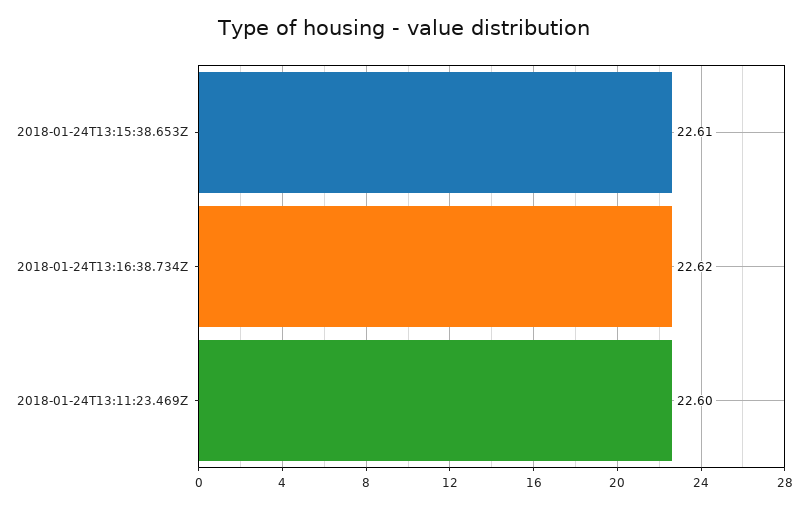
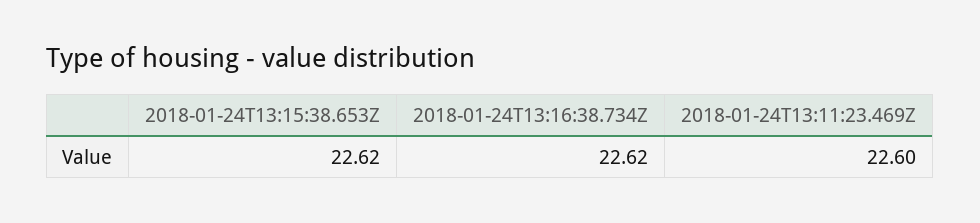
2018-01-24T13:15:38.653Z: 22.61 -> 22.62

